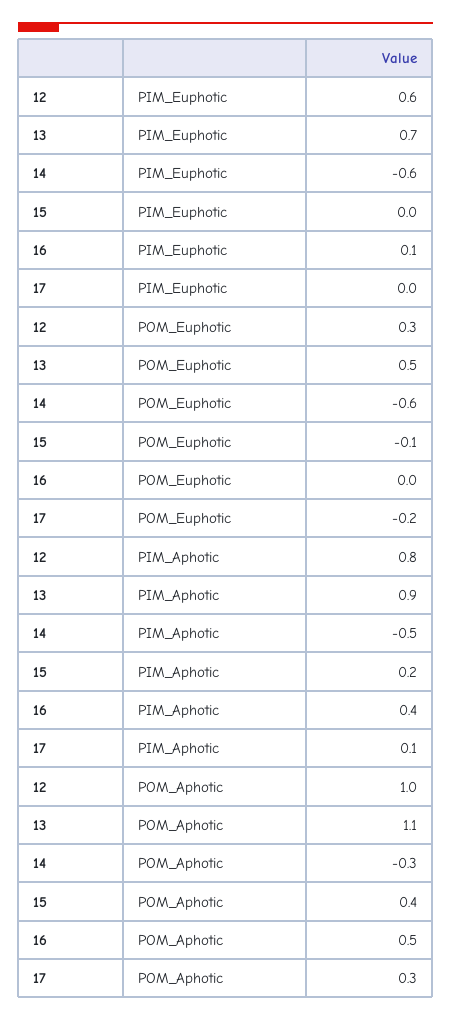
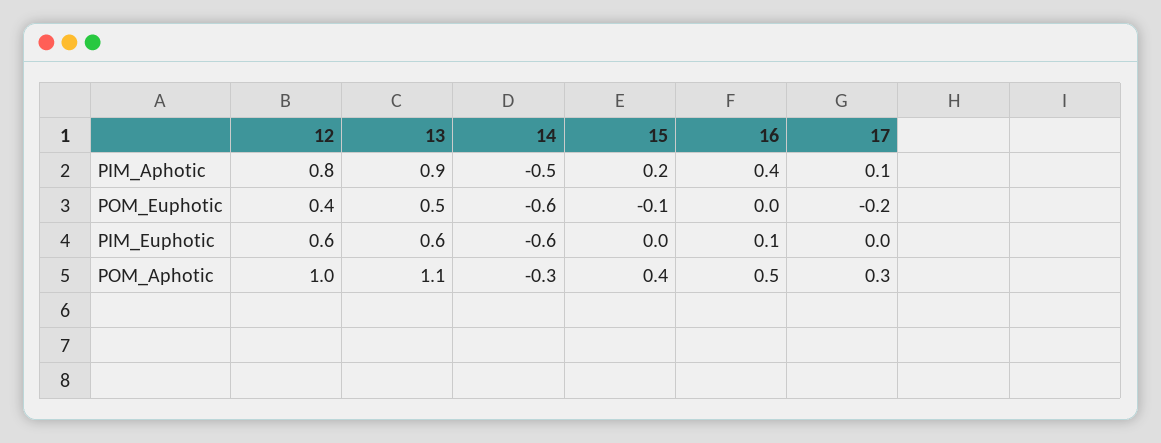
13, PIM_Euphotic: 0.7 -> 0.6
12, POM_Euphotic: 0.3 -> 0.4

